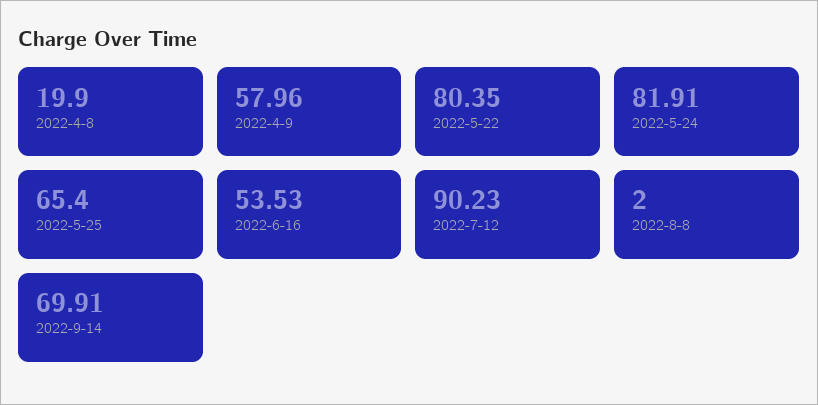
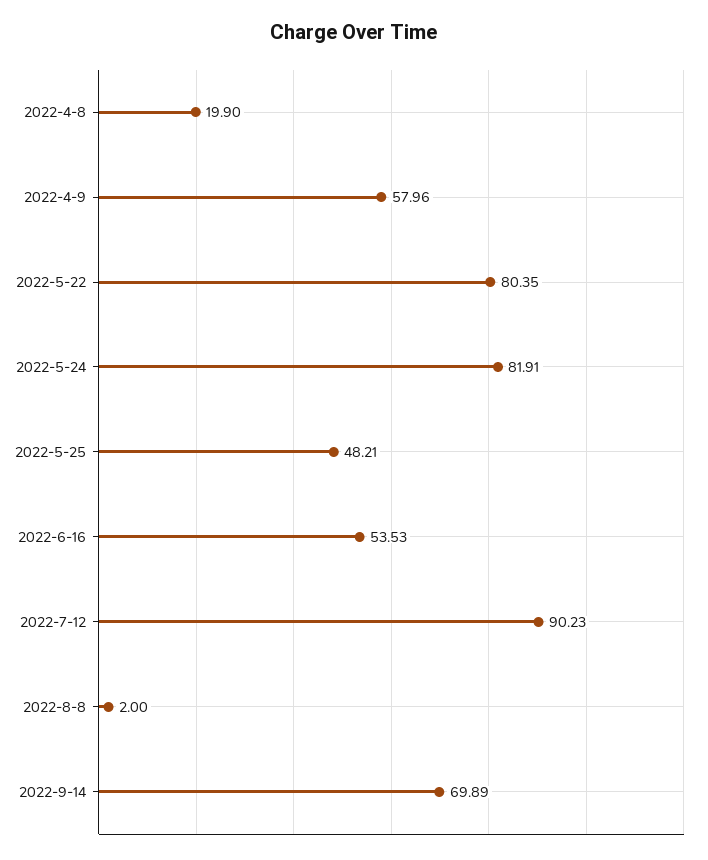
2022-5-25: 65.4 -> 48.21
2022-9-14: 69.91 -> 69.89

